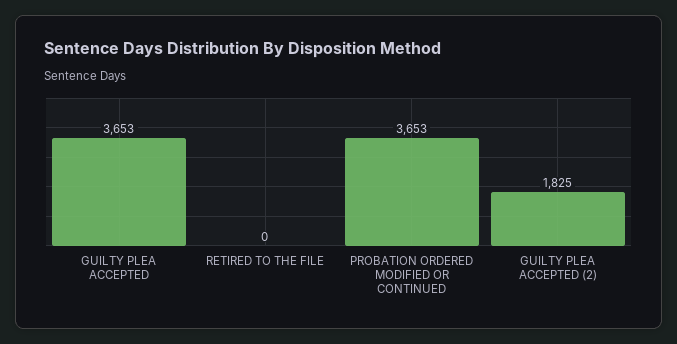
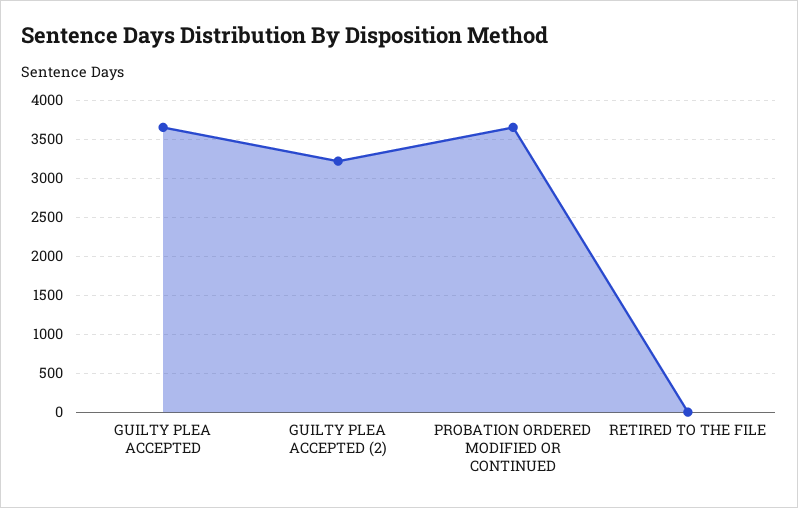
GUILTY PLEA ACCEPTED (2): 1825 -> 3200

